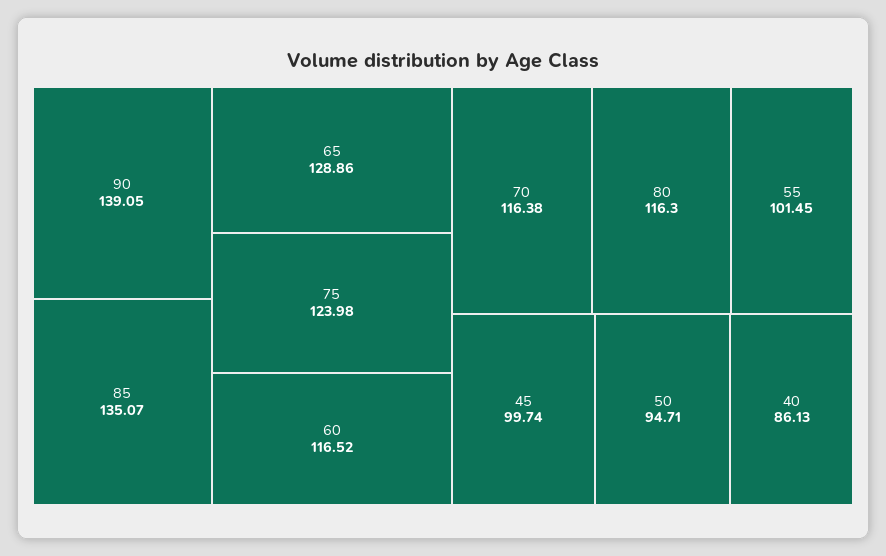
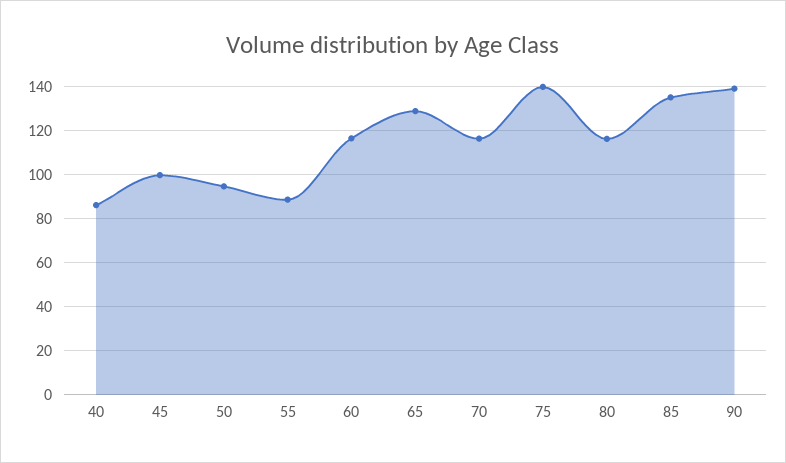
75: 123.98 -> 140
55: 101.45 -> 90

